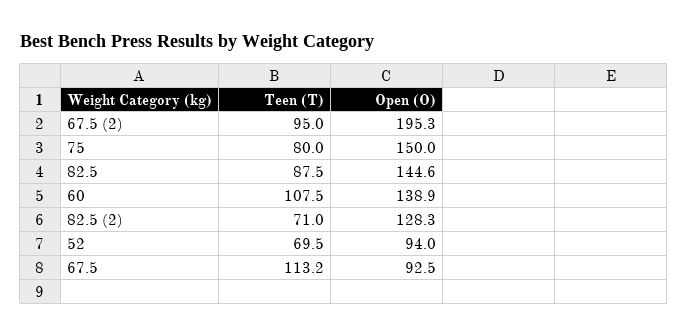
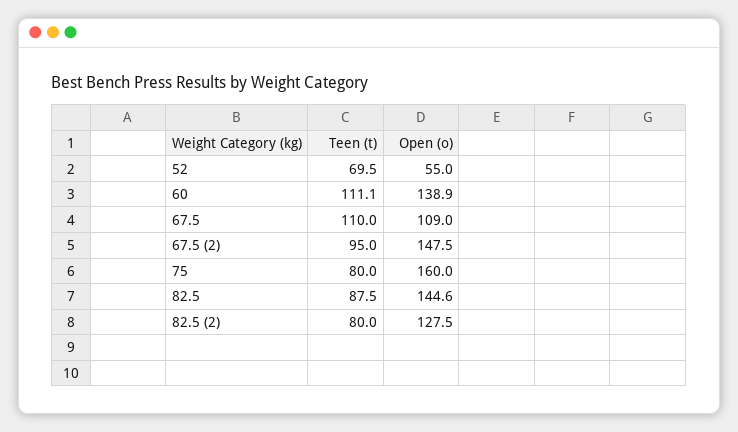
Open (O), 67.5 (2): 195.3 -> 147.5
Open (O), 75: 150 -> 160
Teen (T), 60: 107.5 -> 111.1
Teen (T), 82.5 (2): 71 -> 80
Open (O), 82.5 (2): 128.3 -> 127.5
Open (O), 52: 94 -> 55
Teen (T), 67.5: 113.2 -> 110
Open (O), 67.5: 92.5 -> 109

